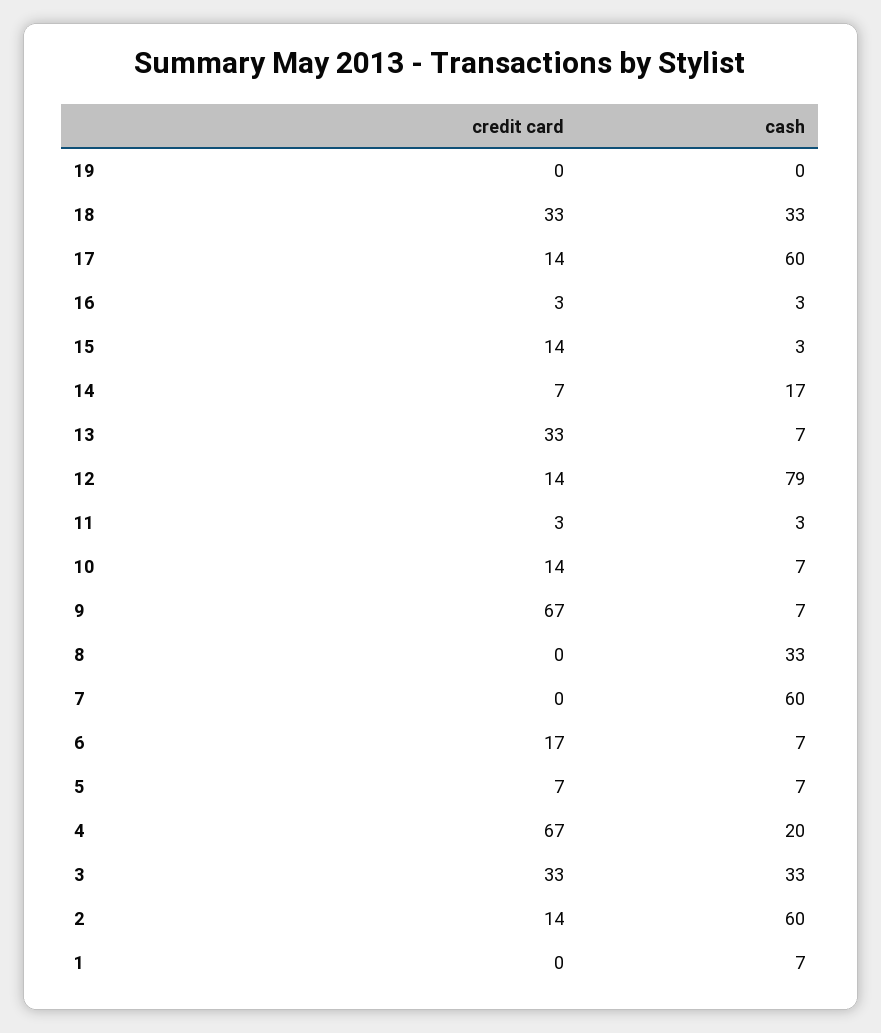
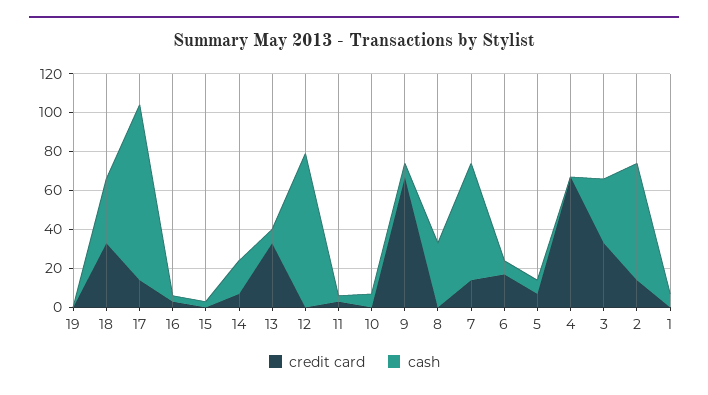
cash, 17: 60 -> 90
credit card, 15: 14 -> 0
credit card, 12: 14 -> 0
credit card, 10: 14 -> 0
credit card, 7: 0 -> 15
cash, 4: 20 -> 0

